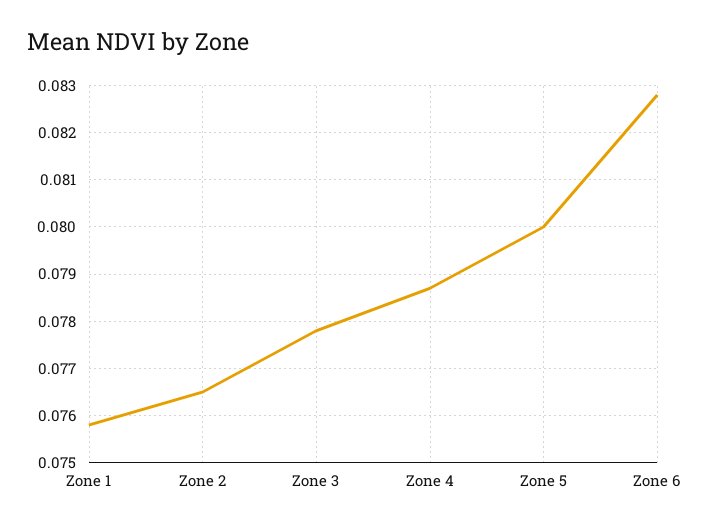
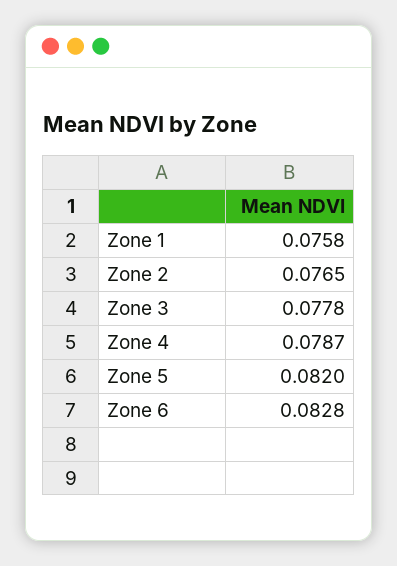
Zone 5: 0.08 -> 0.082

